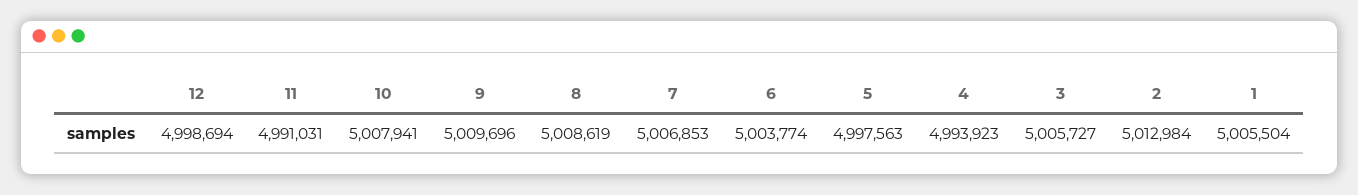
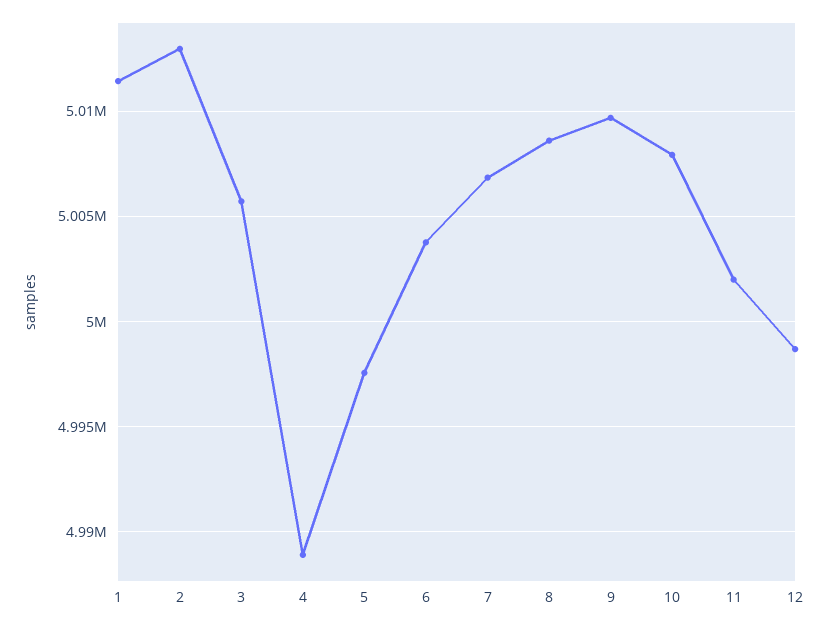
11: 4991031 -> 5002000
4: 4993923 -> 4989000
1: 5005504 -> 5011500

